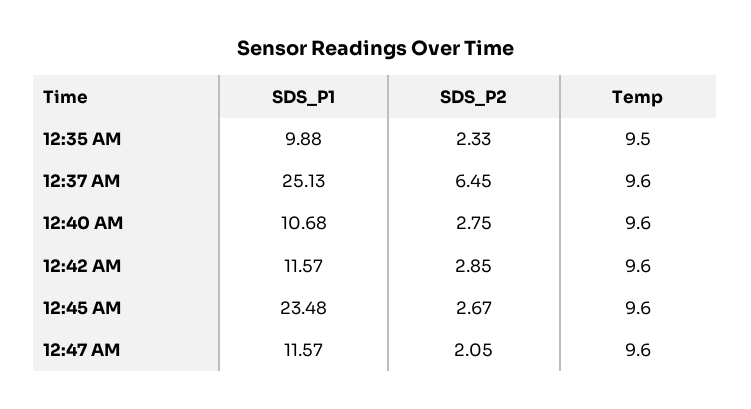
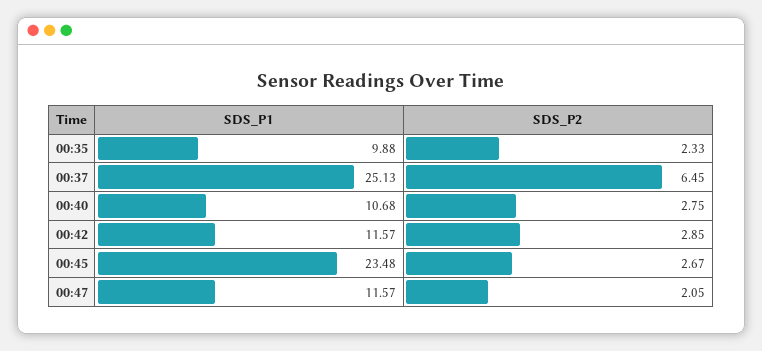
Temp, 12:35 AM: 9.5 -> none
Temp, 12:37 AM: 9.6 -> none
Temp, 12:40 AM: 9.6 -> none
Temp, 12:42 AM: 9.6 -> none
Temp, 12:45 AM: 9.6 -> none
Temp, 12:47 AM: 9.6 -> none

